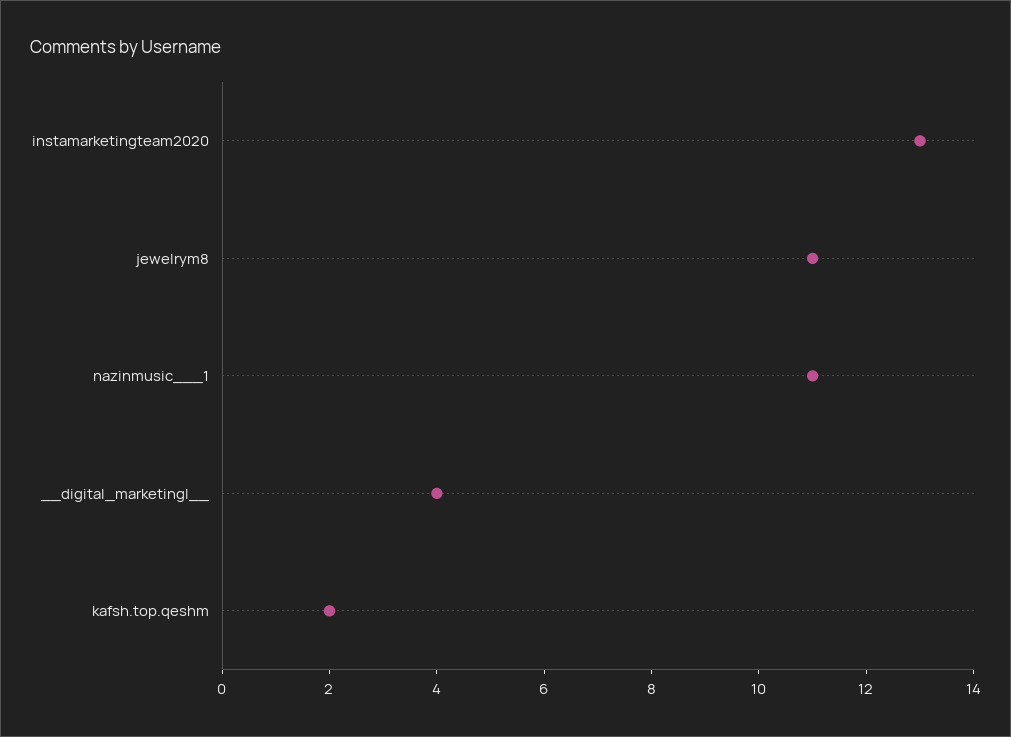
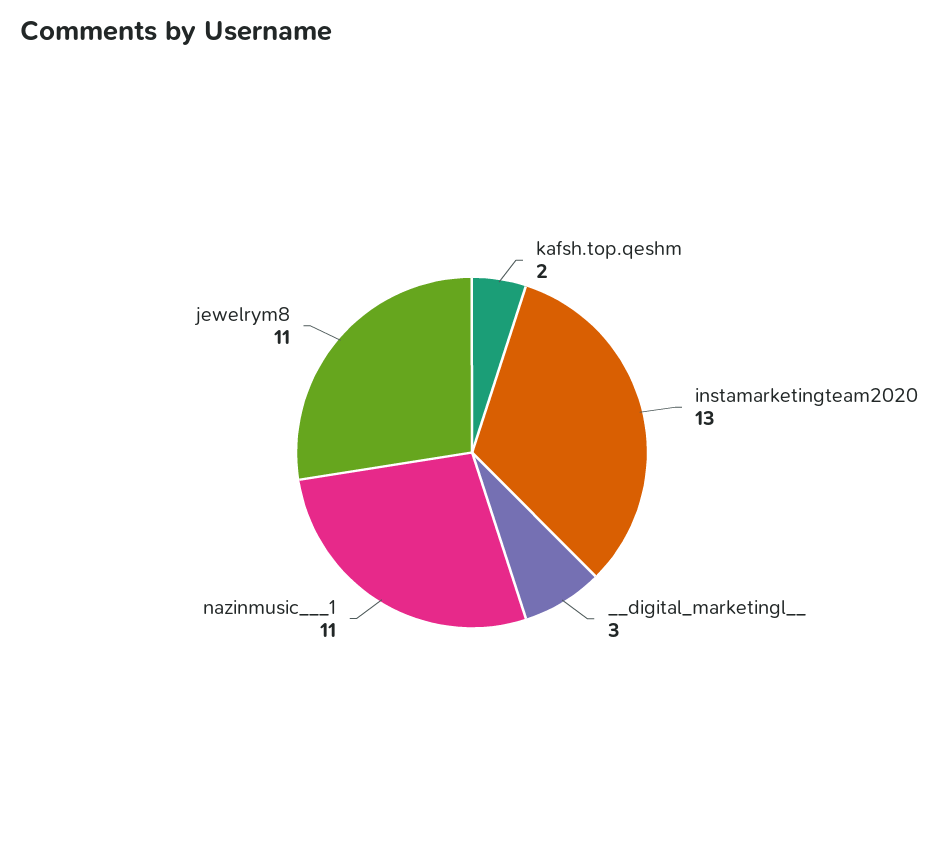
__digital_marketingl__: 4 -> 3

